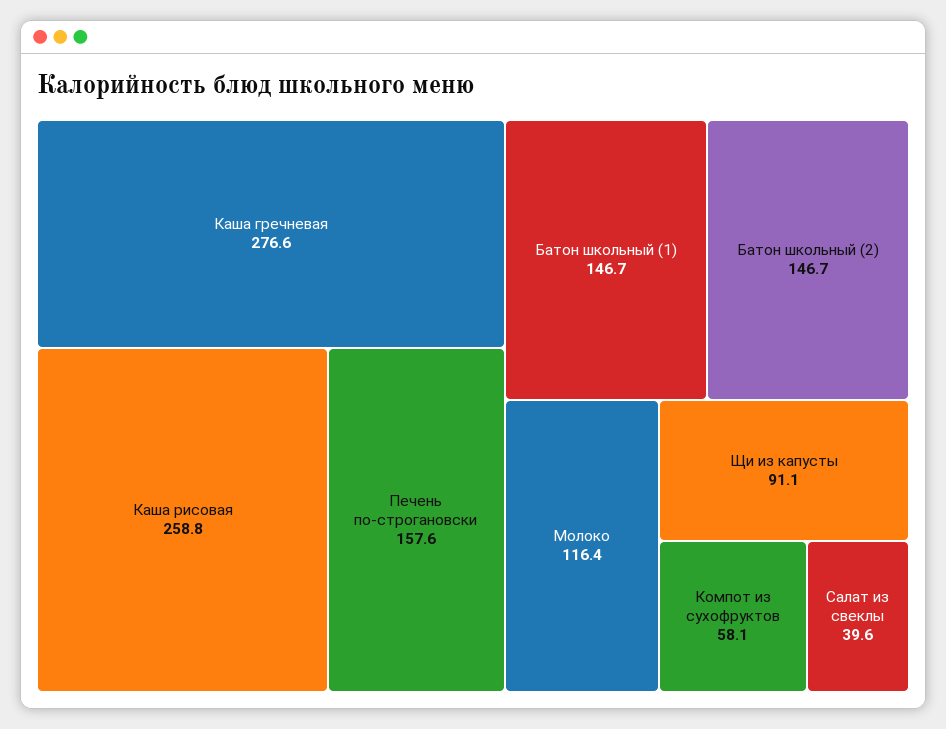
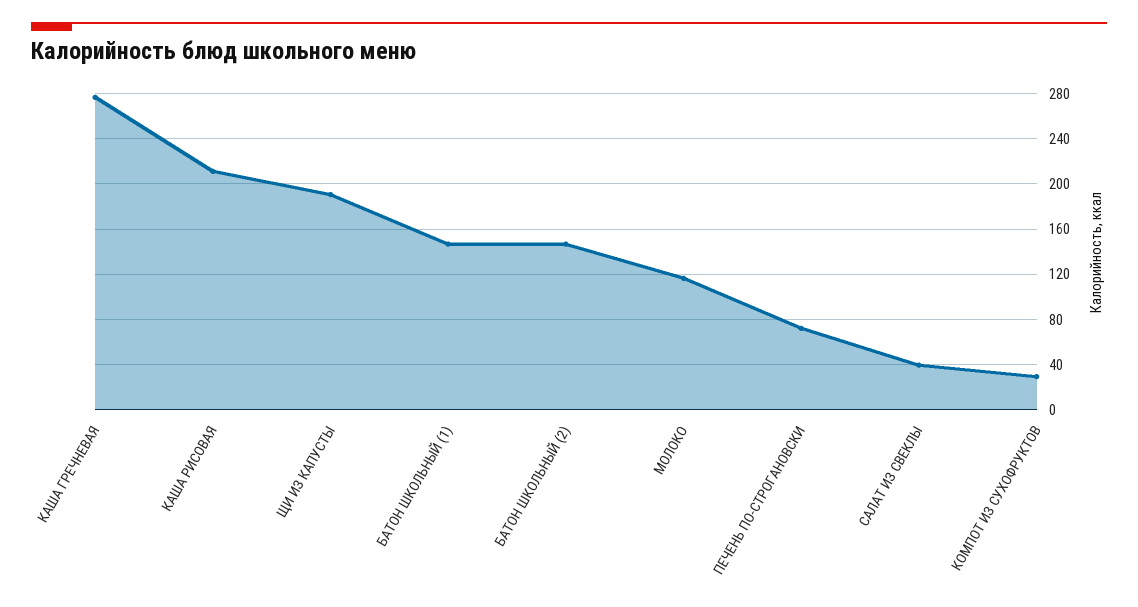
Каша рисовая: 258.8 -> 210
Печень по-строгановски: 157.6 -> 70
Щи из капусты: 91.1 -> 190
Компот из сухофруктов: 58.1 -> 30

